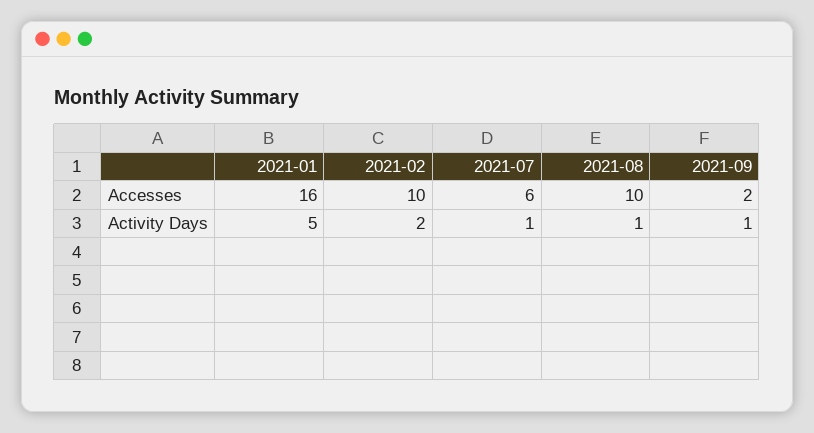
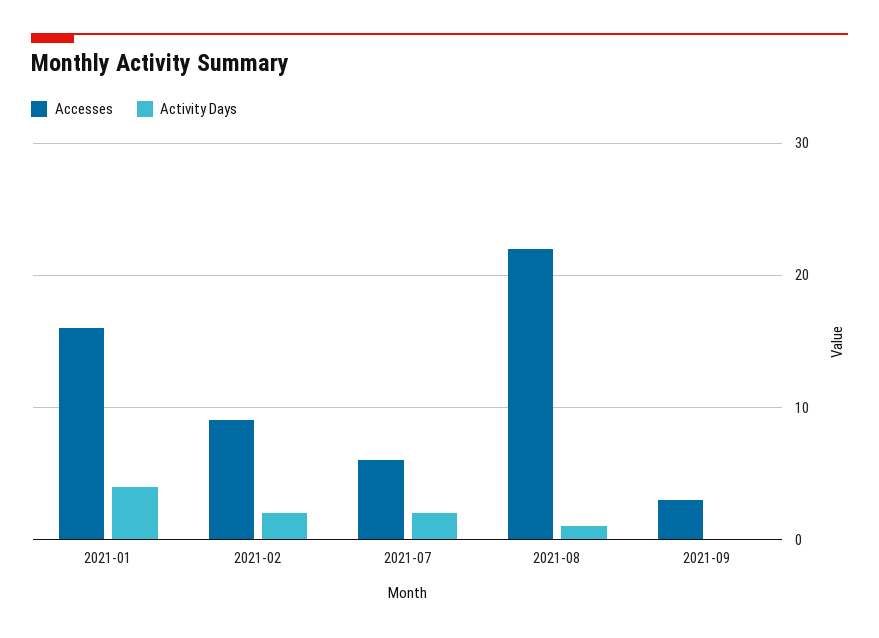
Accesses, 2021-02: 10 -> 9
Accesses, 2021-08: 10 -> 22
Accesses, 2021-09: 2 -> 3
Activity Days, 2021-01: 5 -> 4
Activity Days, 2021-07: 1 -> 2
Activity Days, 2021-09: 1 -> 0

